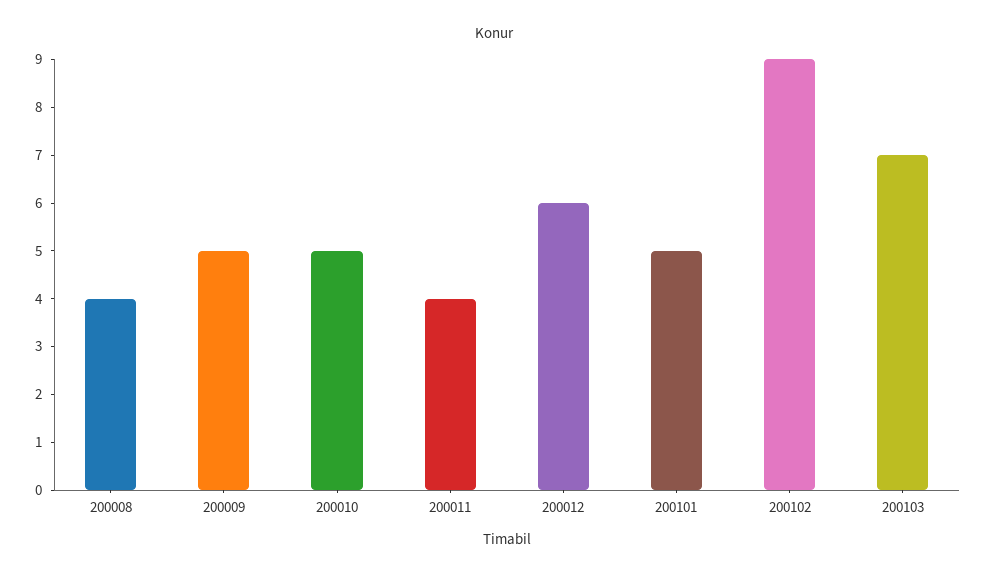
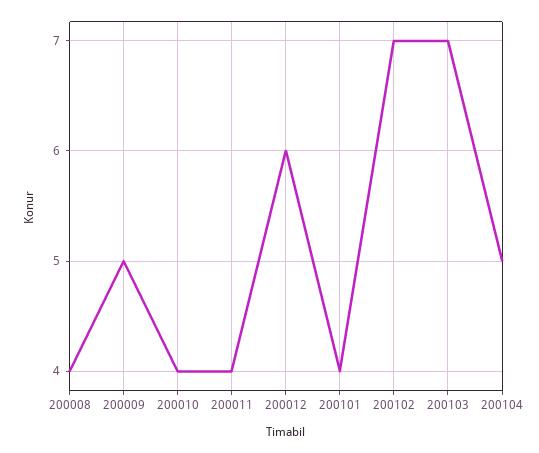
200010: 5 -> 4
200101: 5 -> 4
200102: 9 -> 7
200104: none -> 5

